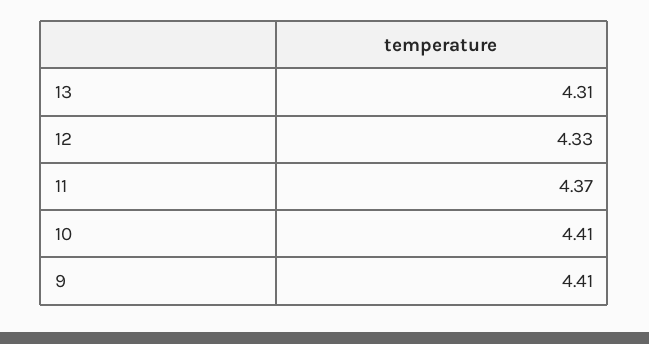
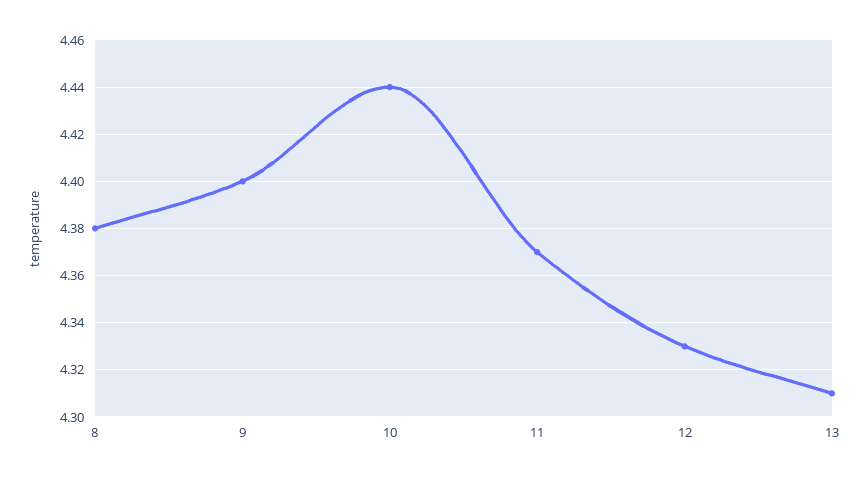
10: 4.41 -> 4.44
9: 4.41 -> 4.4
8: none -> 4.38

